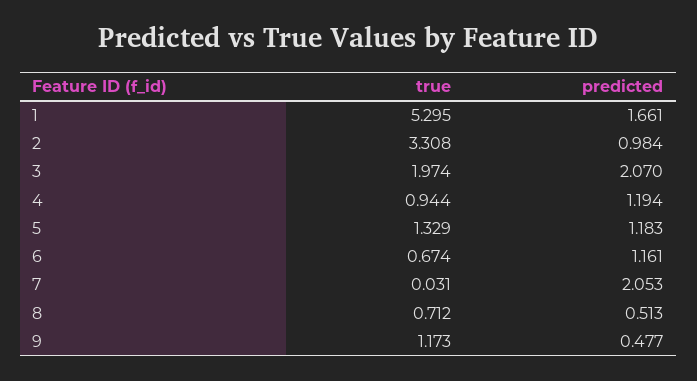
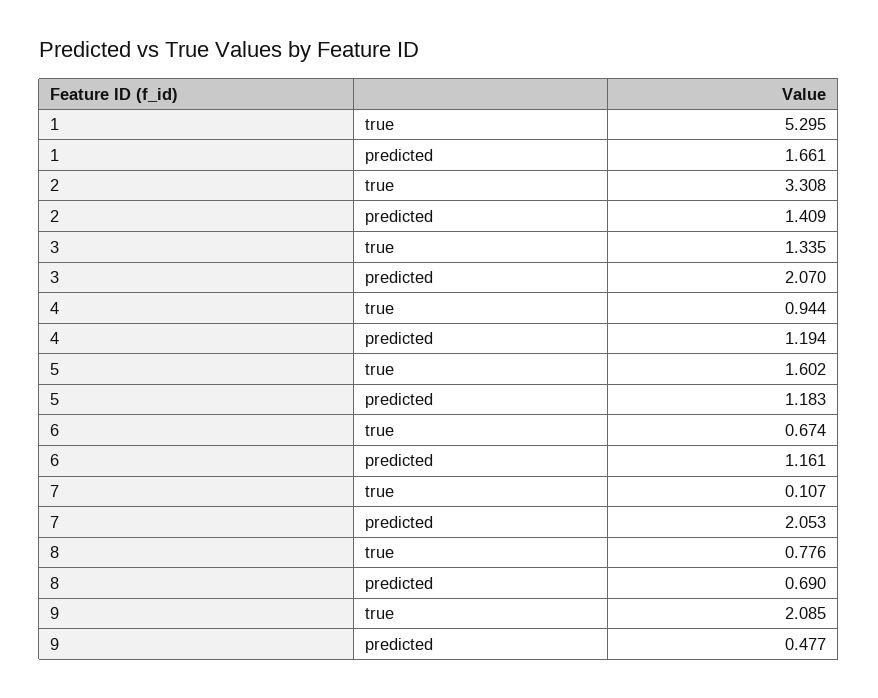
predicted, 2: 0.984 -> 1.409
true, 3: 1.974 -> 1.335
true, 5: 1.329 -> 1.602
true, 7: 0.031 -> 0.107
true, 8: 0.712 -> 0.776
predicted, 8: 0.513 -> 0.69
true, 9: 1.173 -> 2.085

